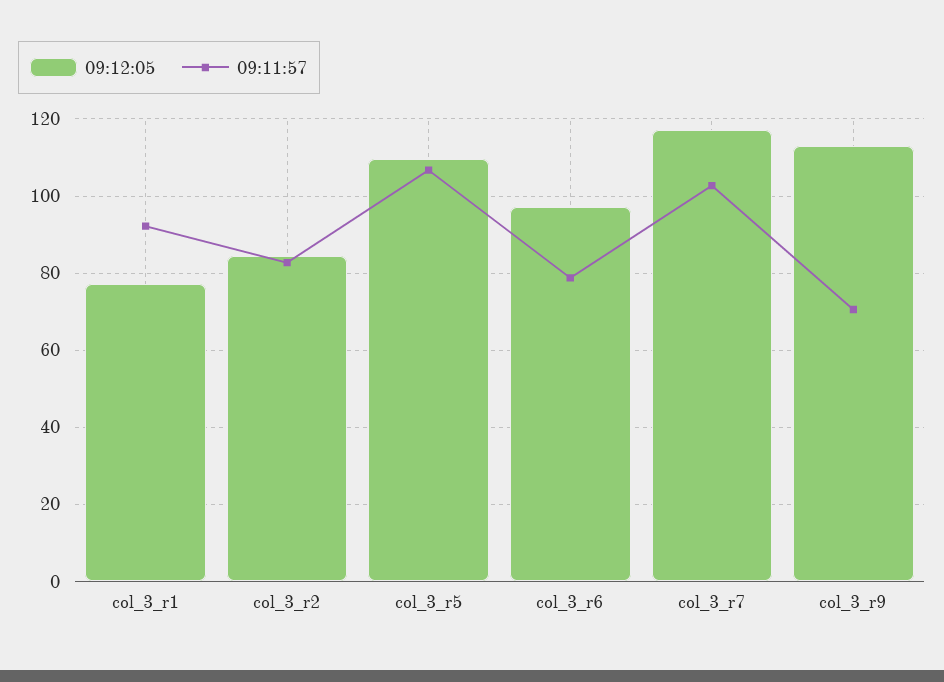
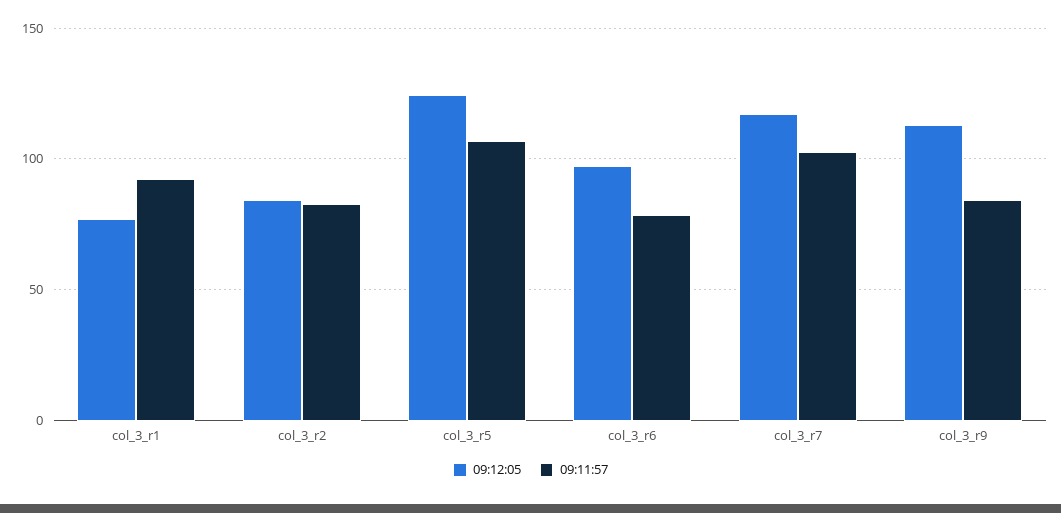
09:12:05, col_3_r5: 110 -> 125
09:11:57, col_3_r9: 70 -> 85

